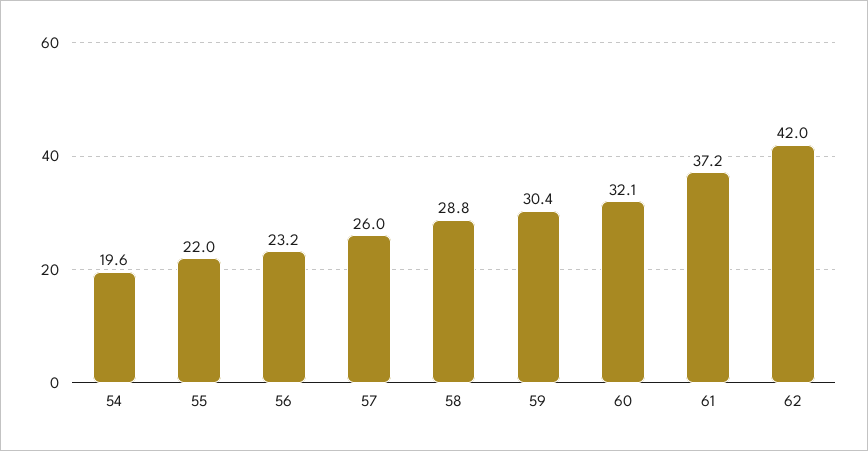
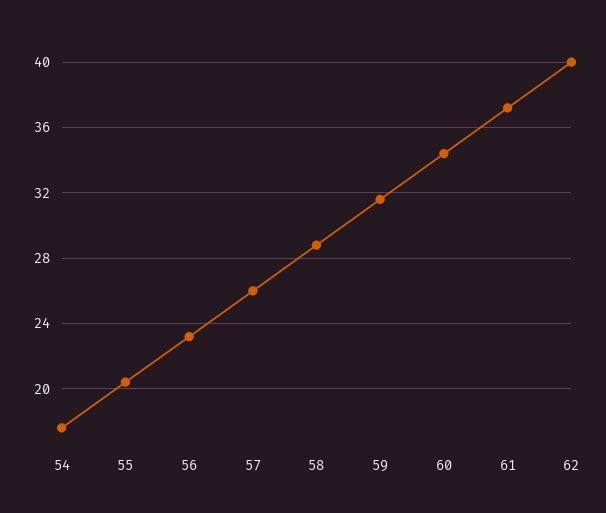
54: 19.6 -> 17.5
55: 22 -> 20.5
59: 30.4 -> 31.5
60: 32.1 -> 34.5
62: 42 -> 40

